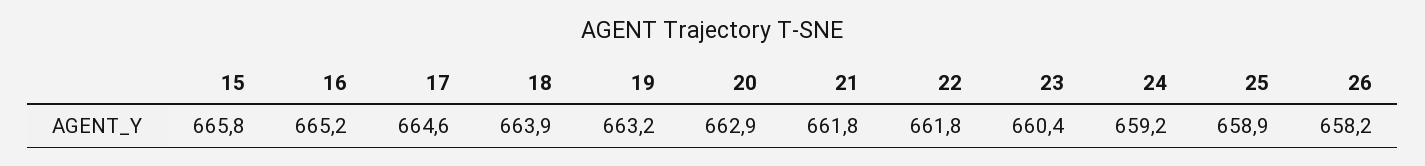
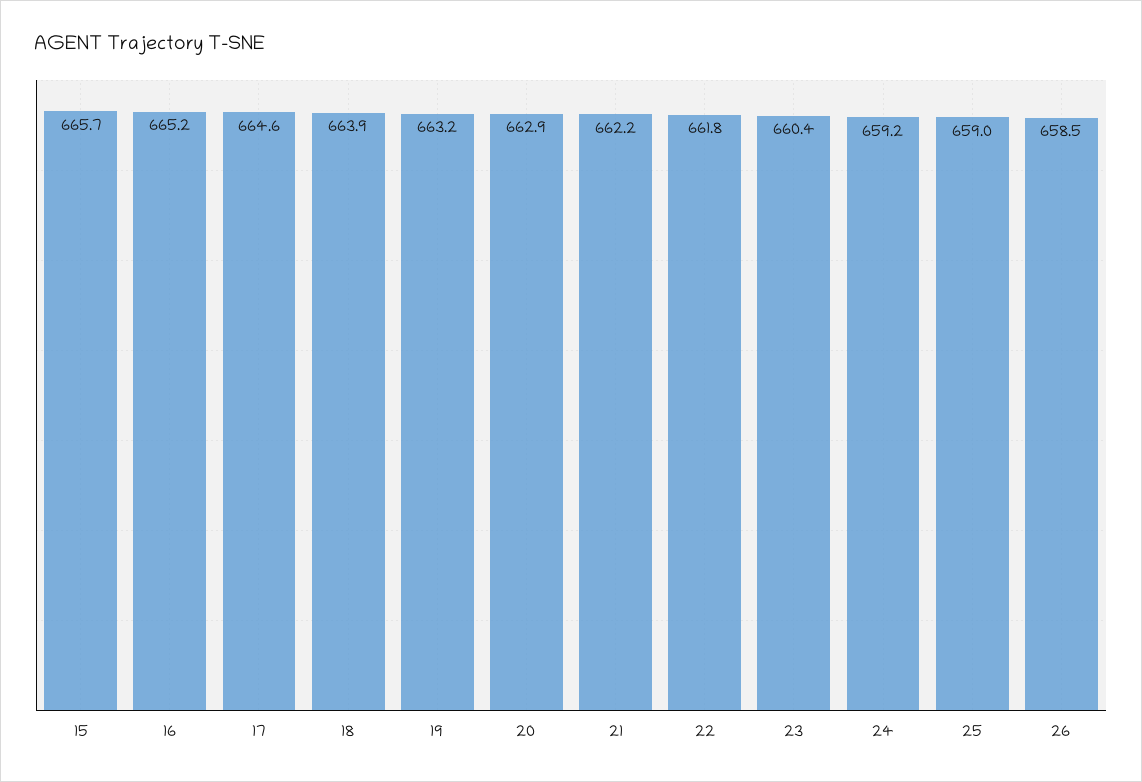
15: 665.8 -> 665.7
21: 661.8 -> 662.2
25: 658.9 -> 659
26: 658.2 -> 658.5

